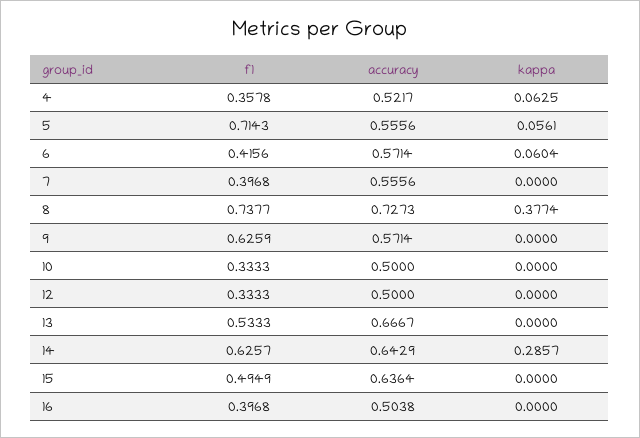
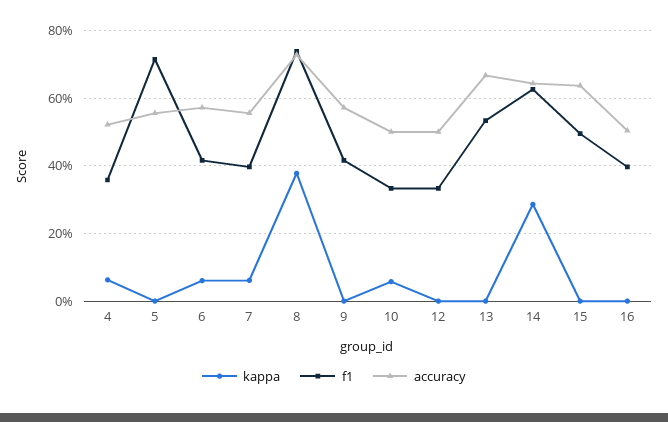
kappa, 5: 0.0561 -> 0
kappa, 7: 0 -> 0.06
f1, 9: 0.6259 -> 0.42
kappa, 10: 0 -> 0.06

